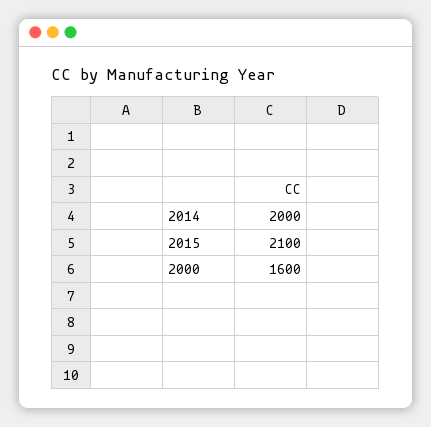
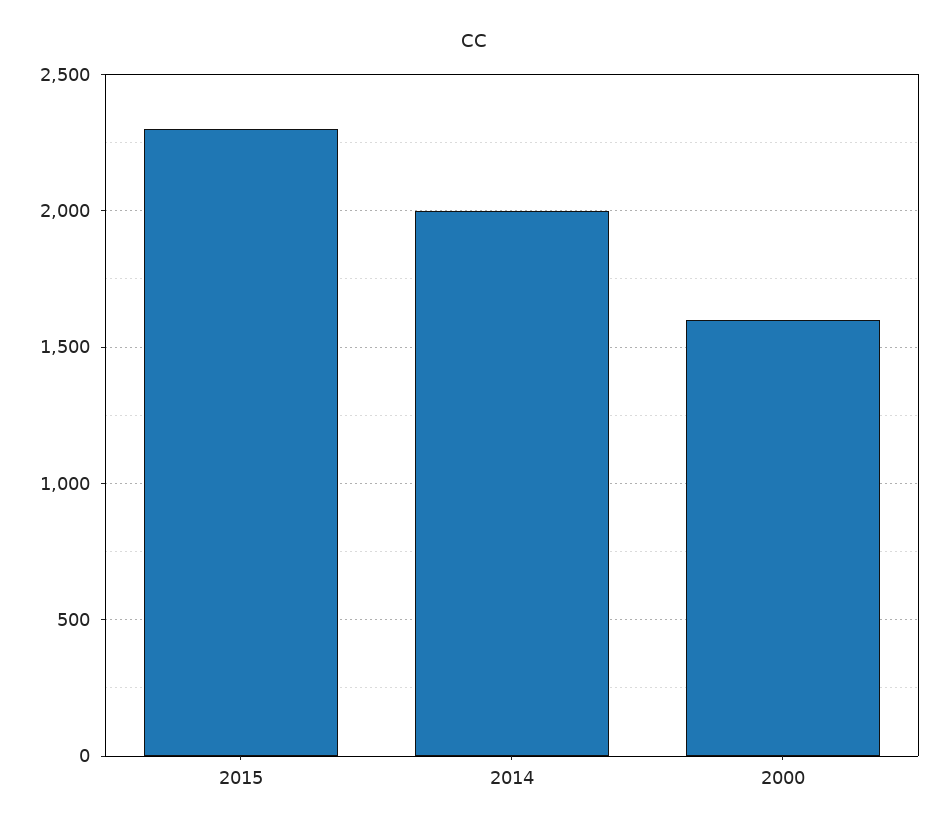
2015: 2100 -> 2300

